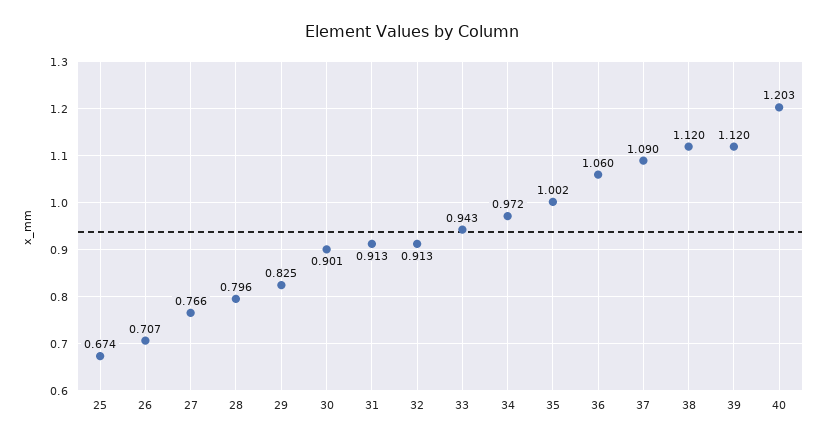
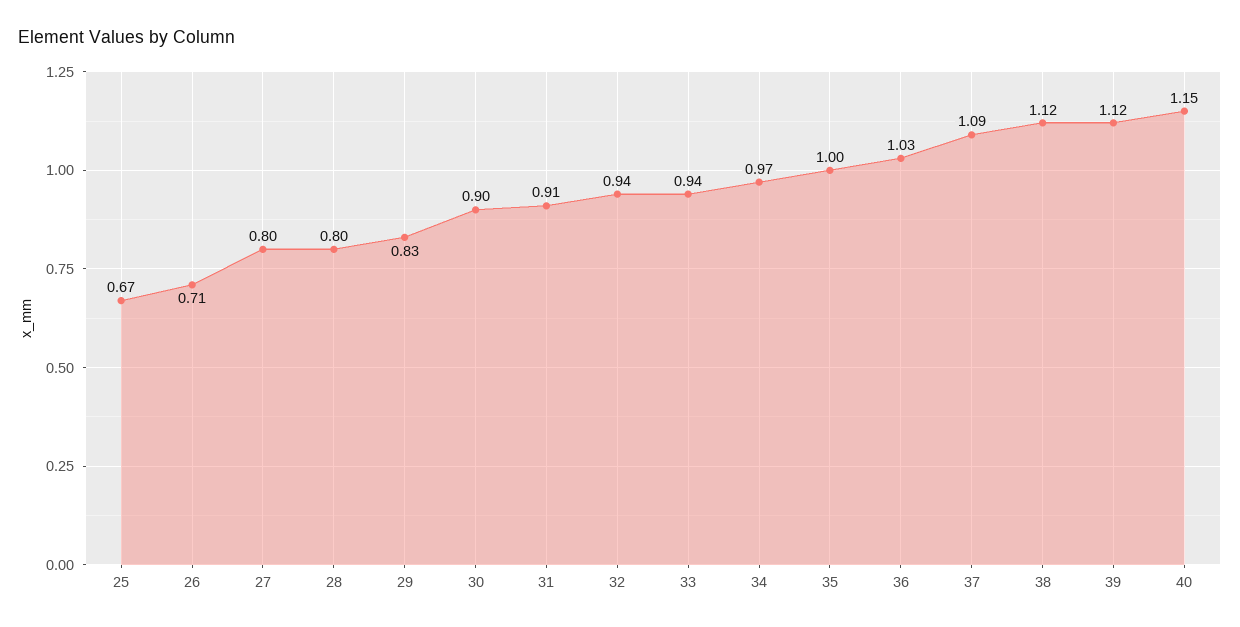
27: 0.766 -> 0.8
32: 0.913 -> 0.94
36: 1.06 -> 1.03
40: 1.203 -> 1.15

